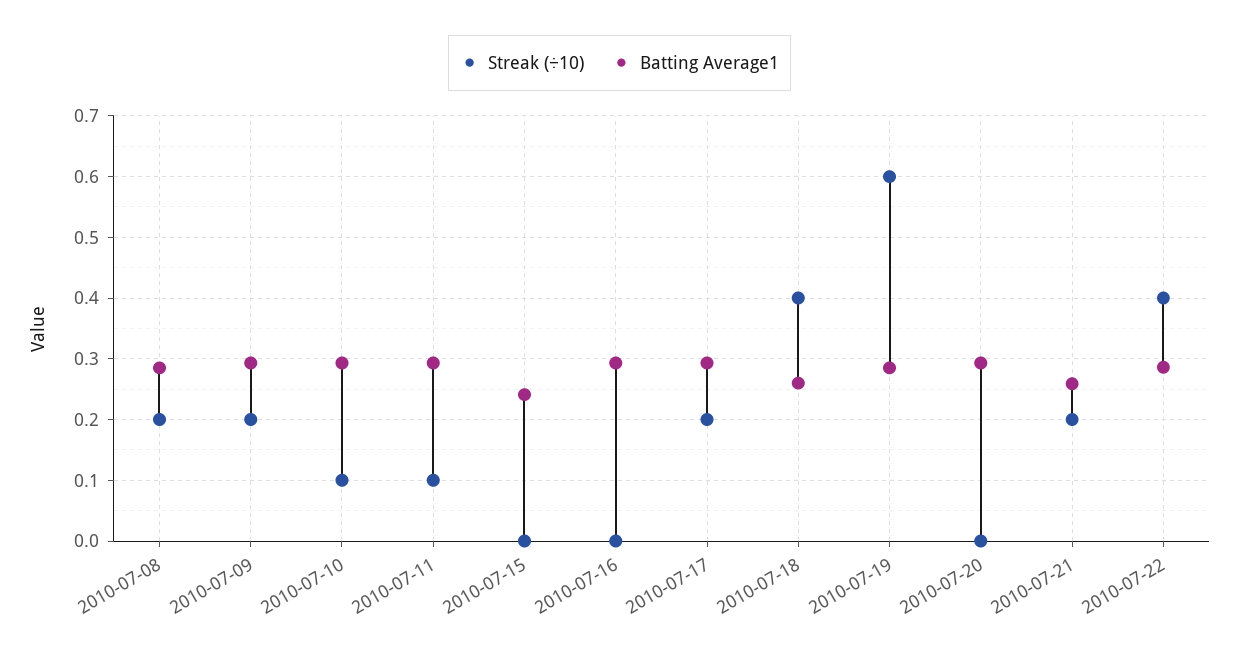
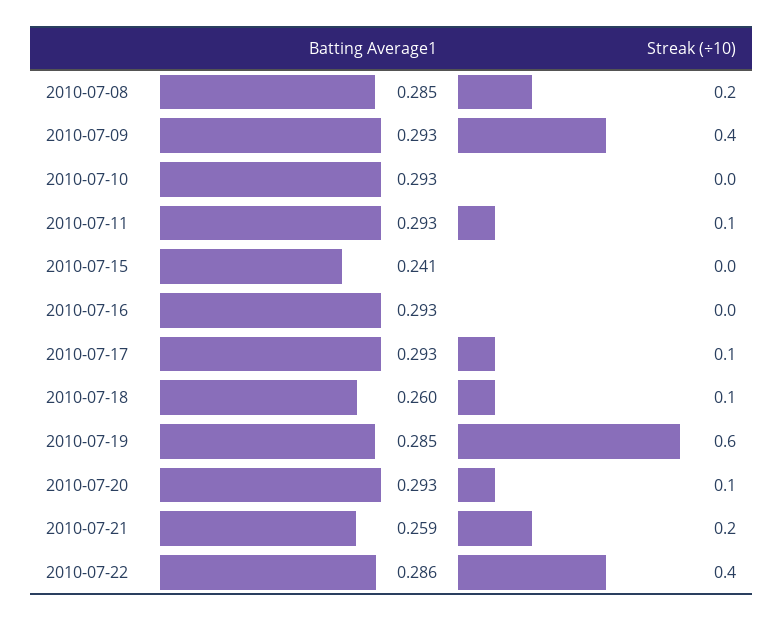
Streak (÷10), 2010-07-09: 0.2 -> 0.4
Streak (÷10), 2010-07-10: 0.1 -> 0
Streak (÷10), 2010-07-17: 0.2 -> 0.1
Streak (÷10), 2010-07-18: 0.4 -> 0.1
Streak (÷10), 2010-07-20: 0 -> 0.1

